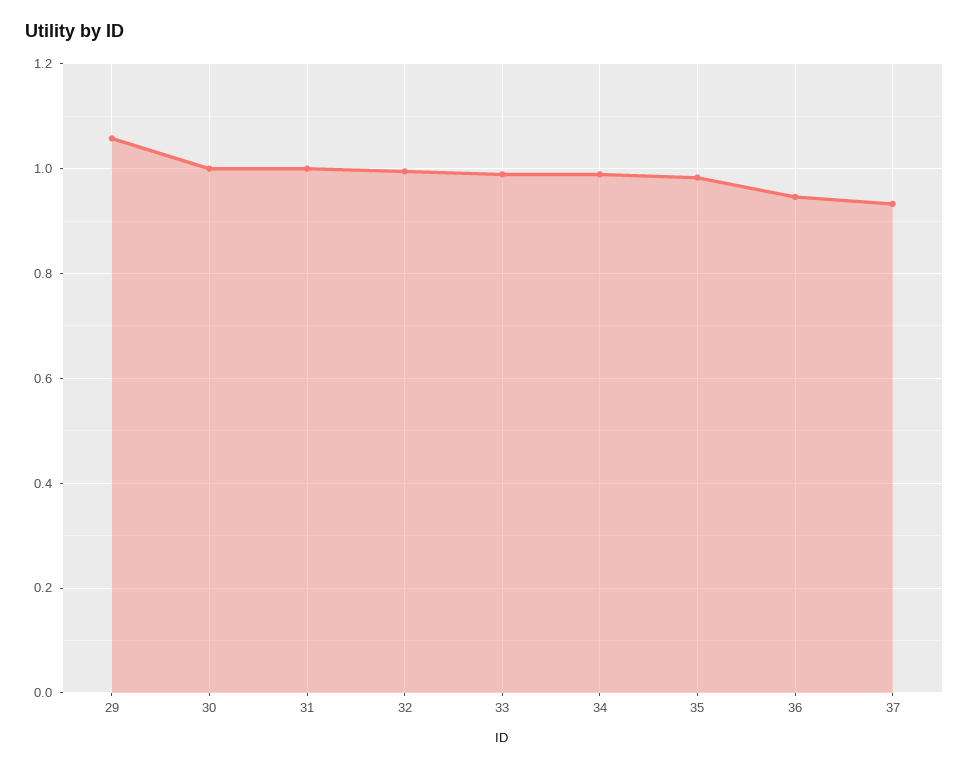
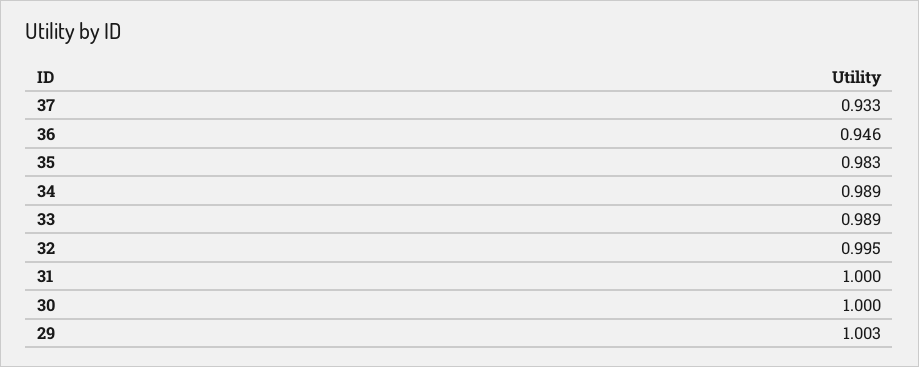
29: 1.06 -> 1.003

